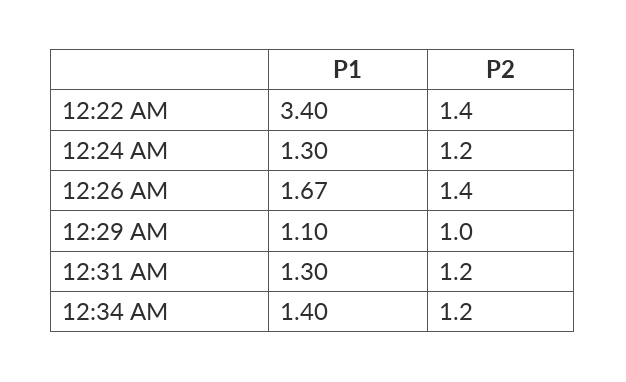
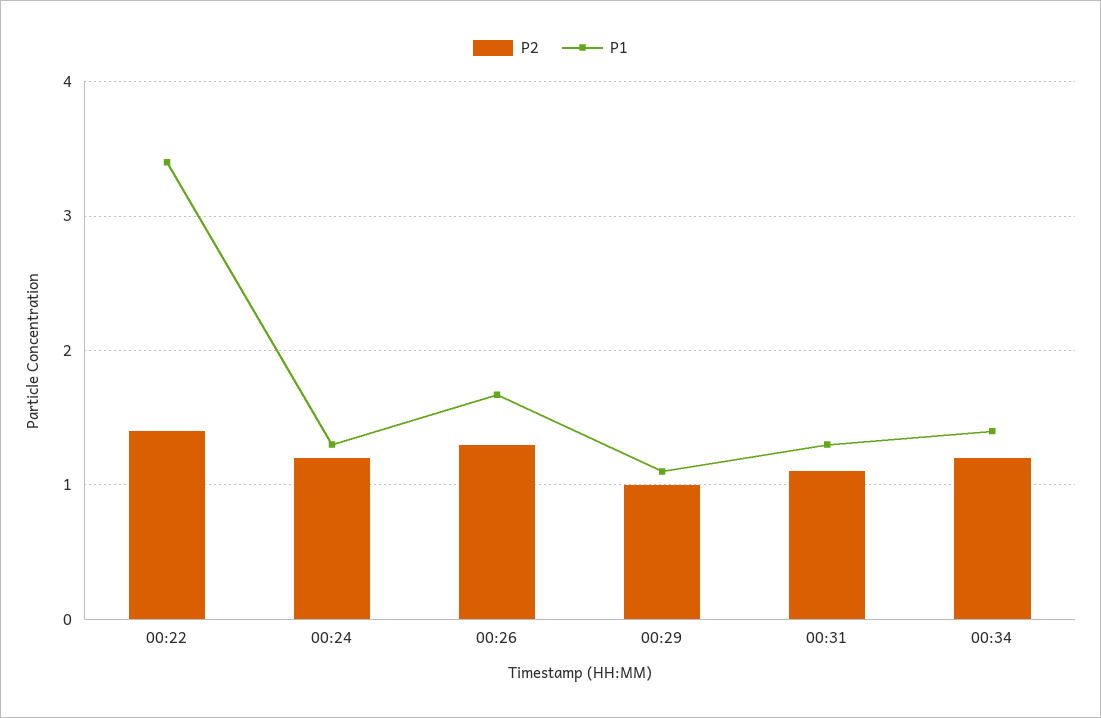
P2, 12:26 AM: 1.4 -> 1.3
P2, 12:31 AM: 1.2 -> 1.1

